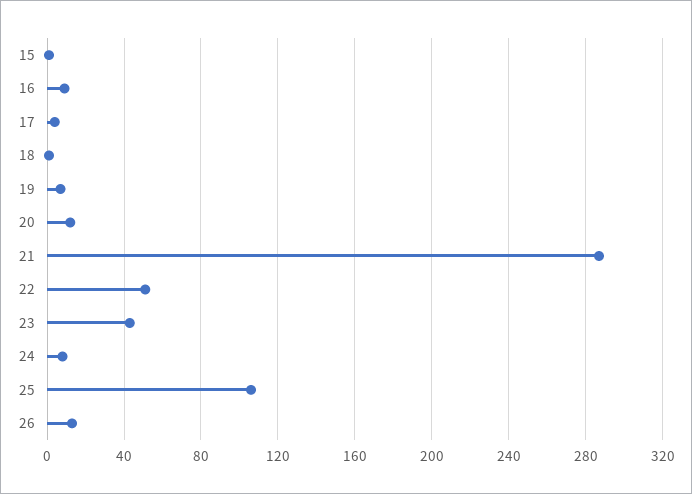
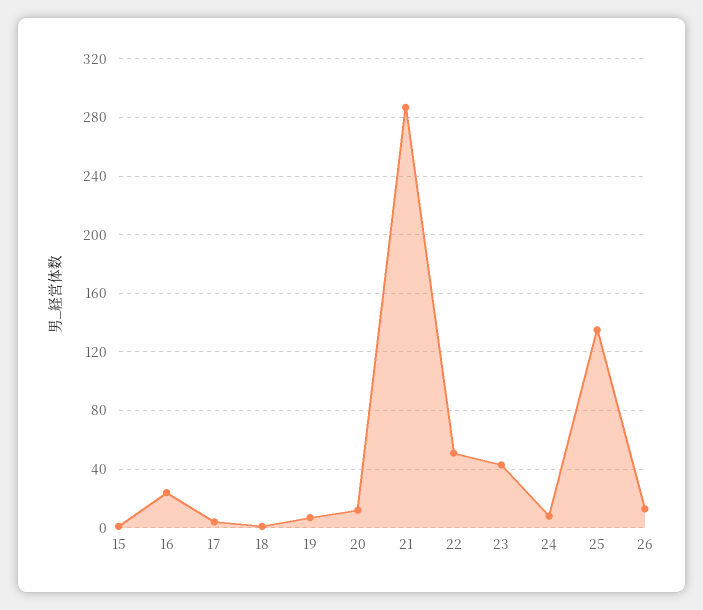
16: 10 -> 25
25: 105 -> 135

